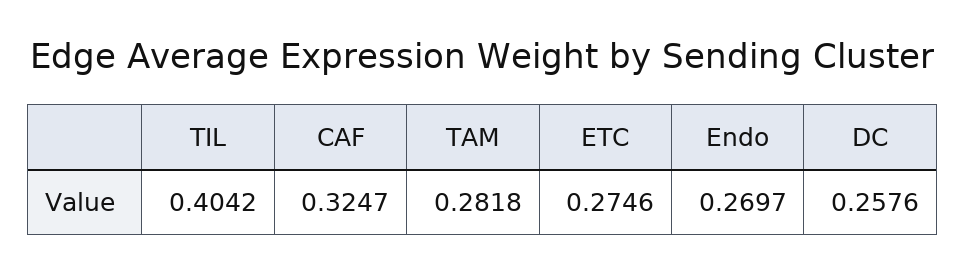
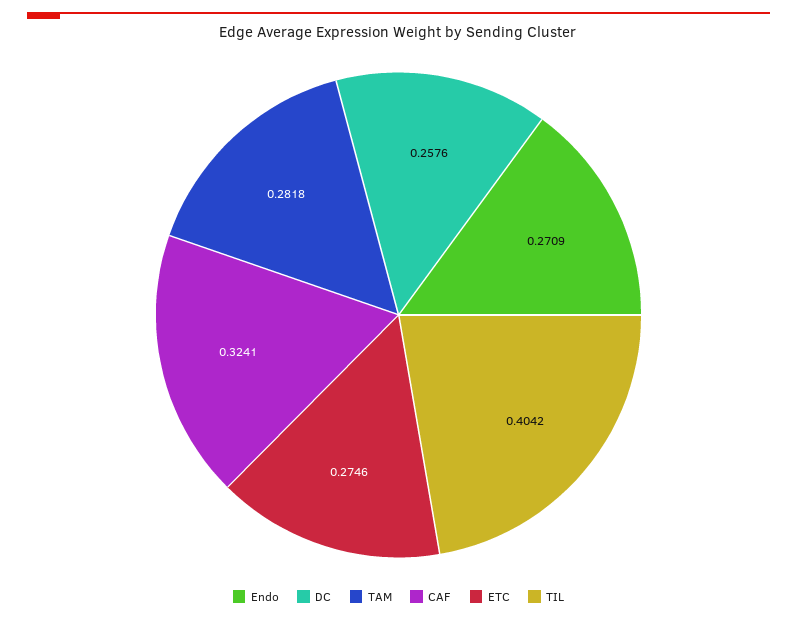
CAF: 0.3247 -> 0.3241
Endo: 0.2697 -> 0.2709

